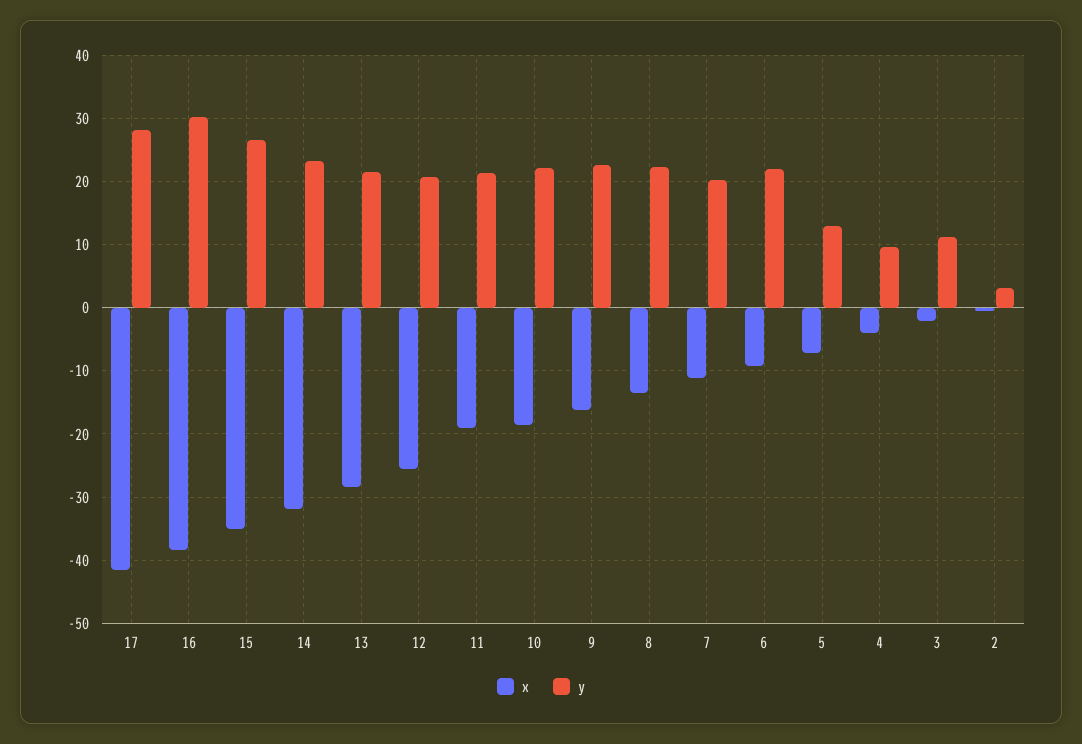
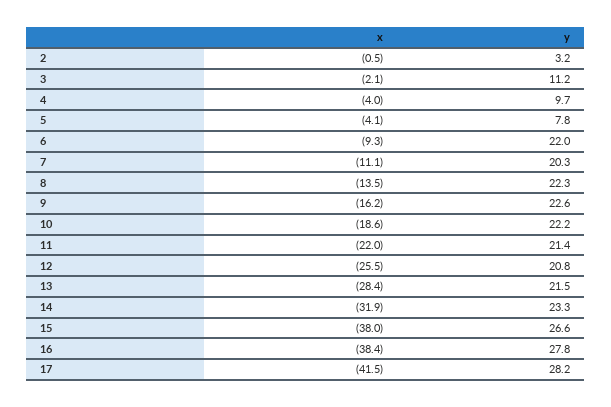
y, 16: 30 -> 27.8
x, 15: -35 -> -38
x, 11: -19 -> -22
x, 5: -7 -> -4.1
y, 5: 13 -> 7.8

